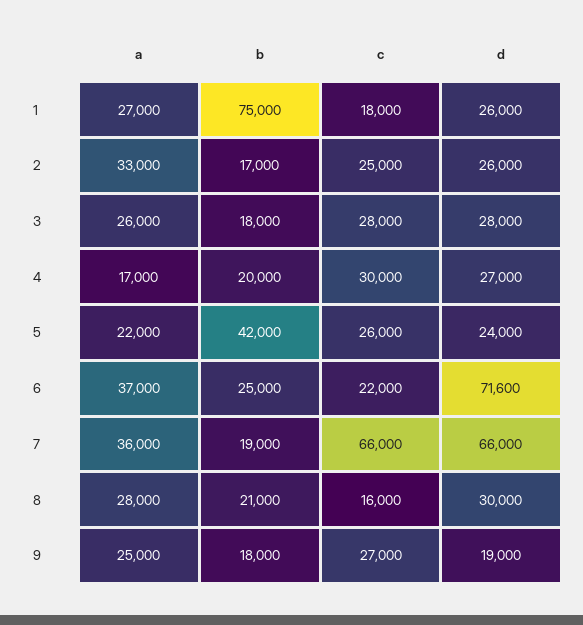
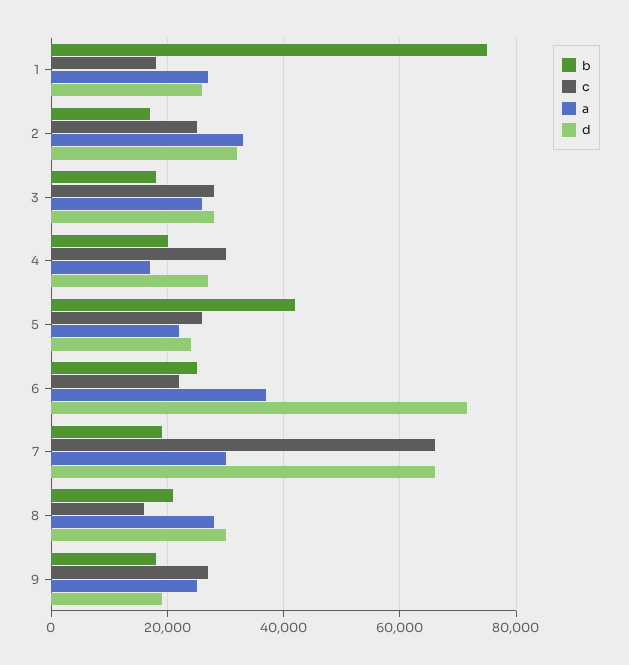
d, 2: 26000 -> 32000
a, 7: 36000 -> 30000

